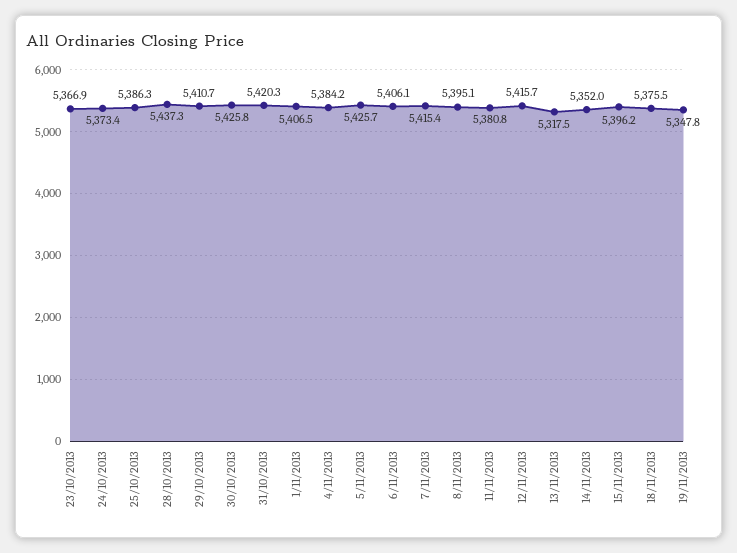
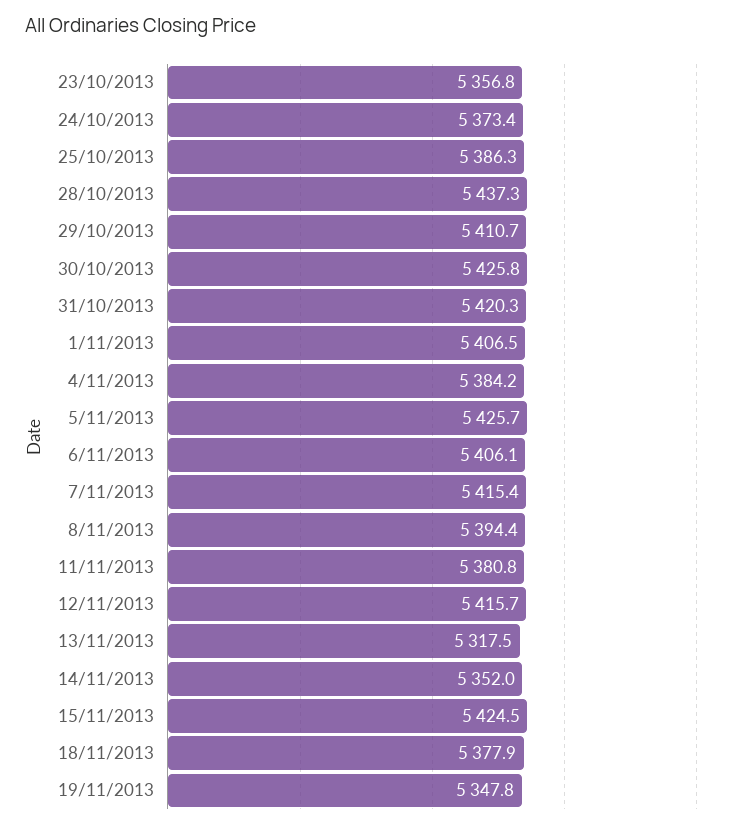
23/10/2013: 5366.9 -> 5356.8
8/11/2013: 5395.1 -> 5394.4
15/11/2013: 5396.2 -> 5424.5
18/11/2013: 5375.5 -> 5377.9

